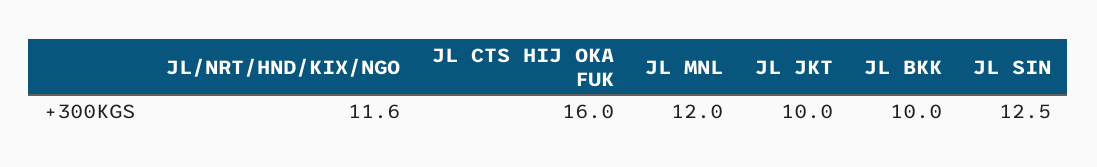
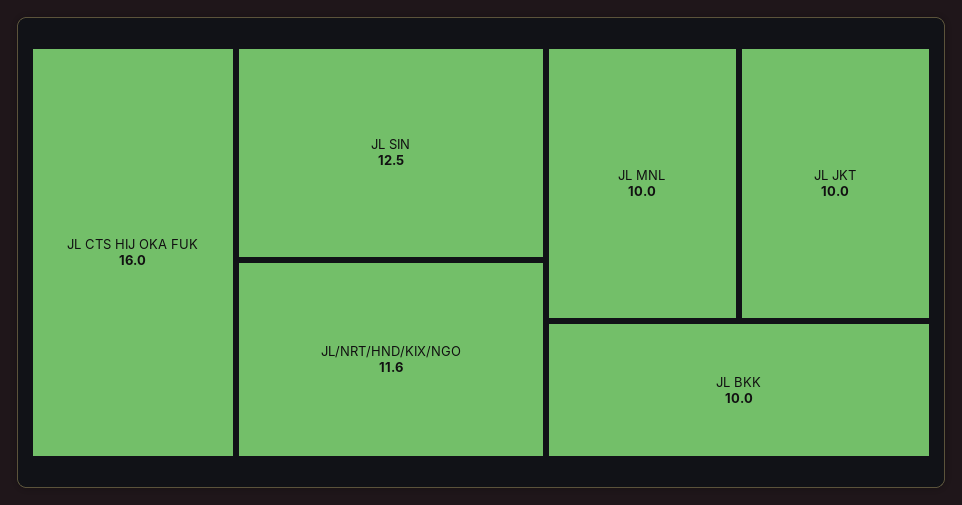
JL MNL: 12 -> 10

